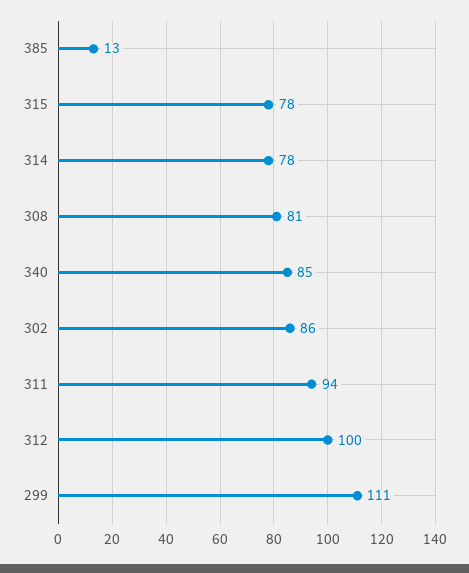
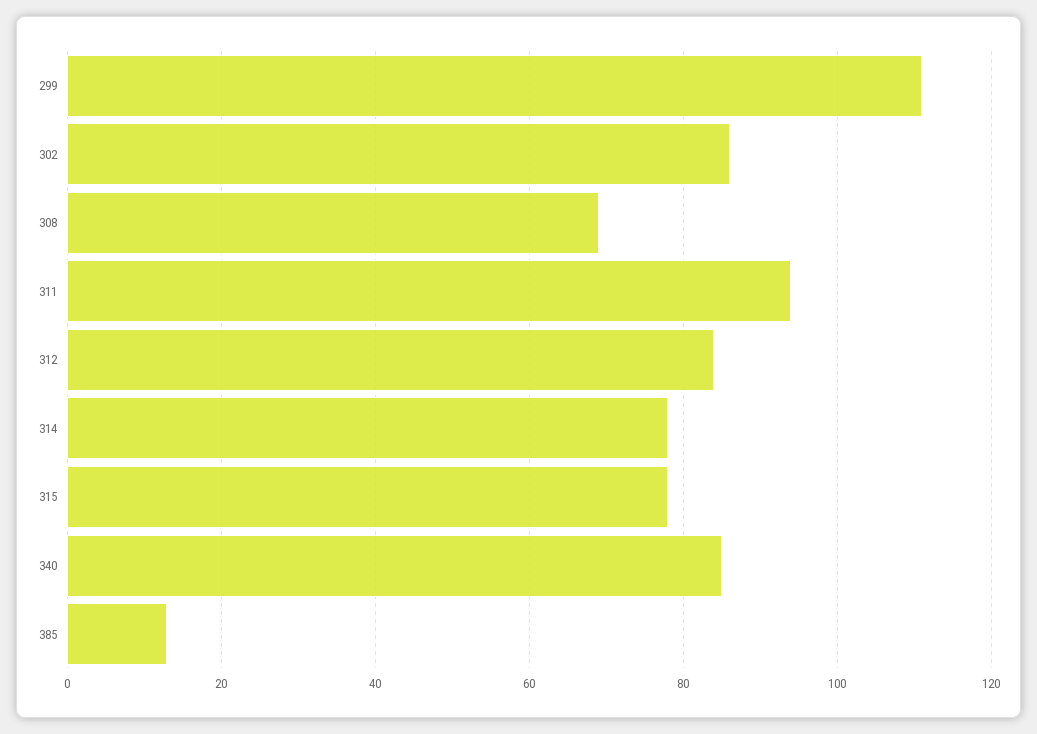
308: 81 -> 70
312: 100 -> 85

